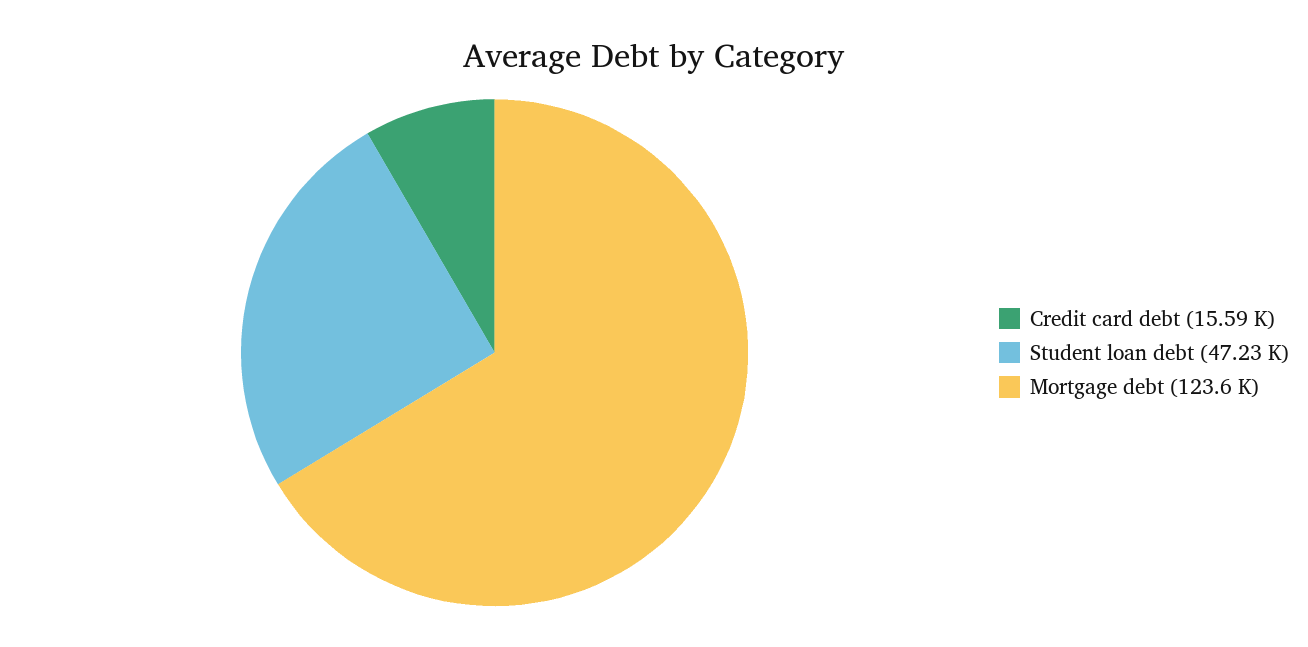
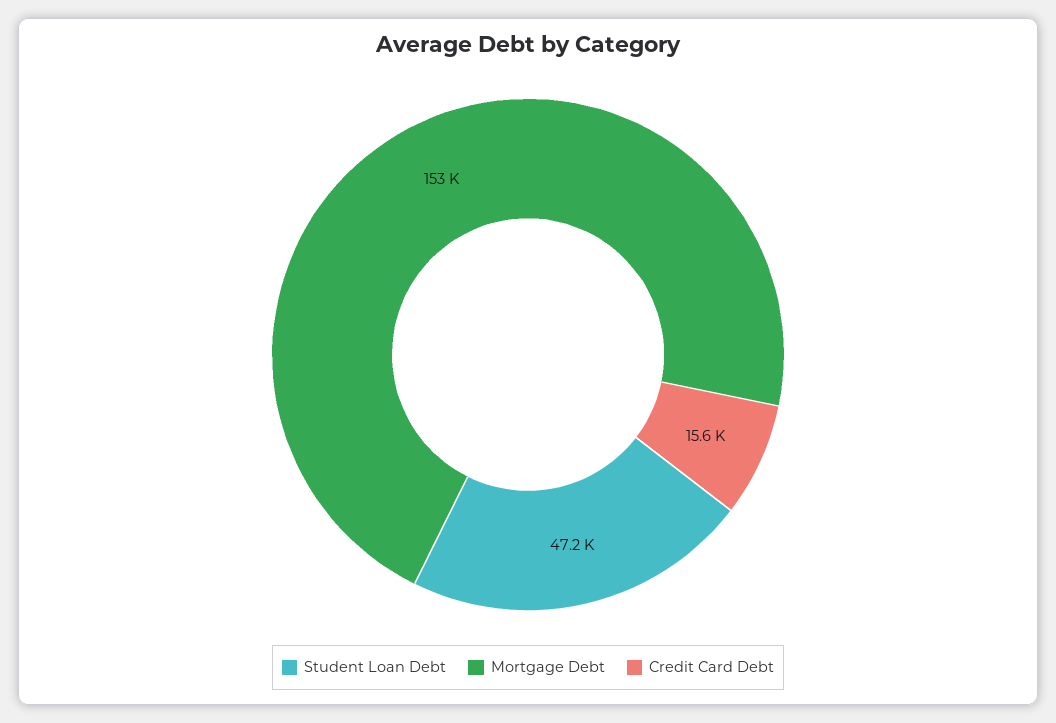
Mortgage debt: 123600 -> 153000

